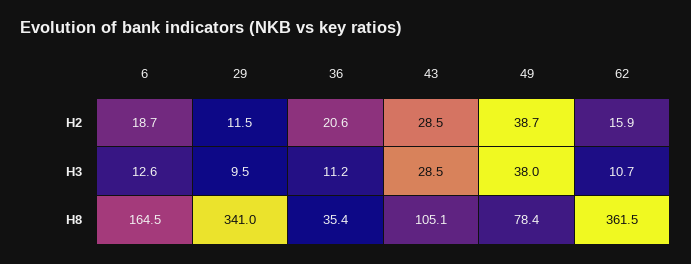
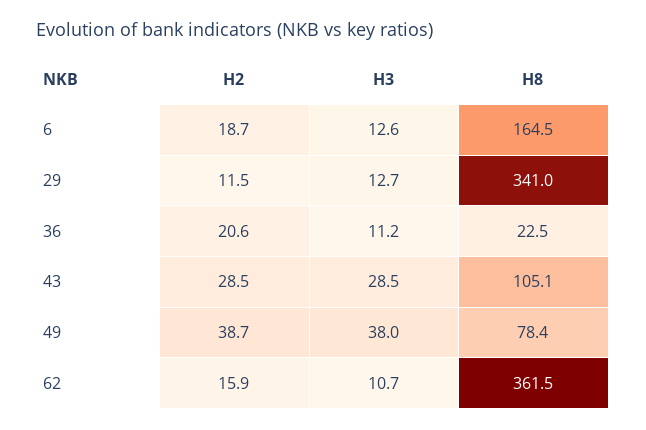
29, Н3: 9.5 -> 12.7
36, Н8: 35.4 -> 22.5

